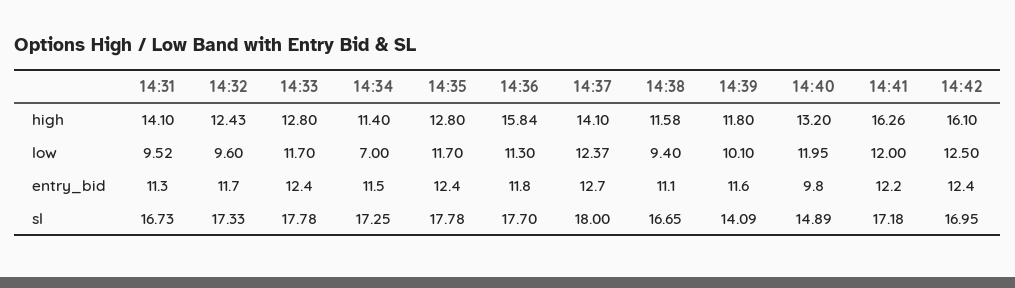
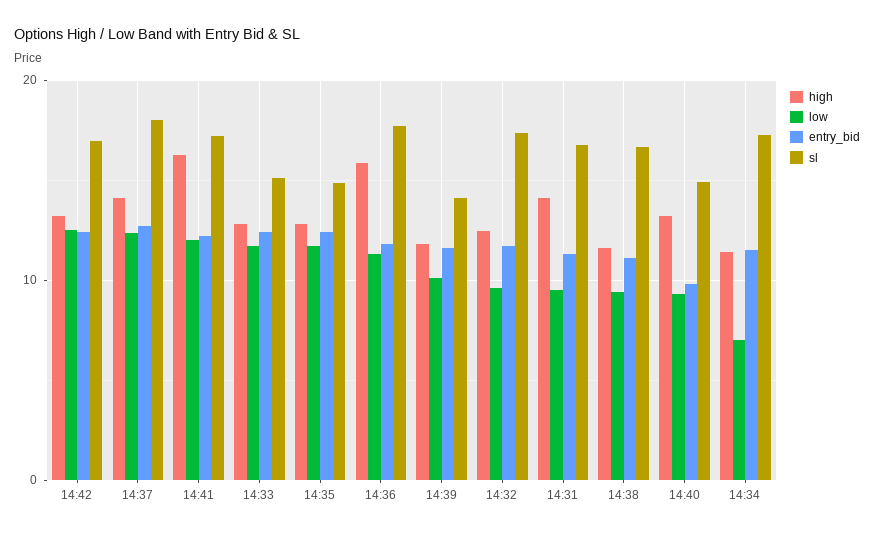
high, 14:42: 16.1 -> 13
low, 14:40: 11.95 -> 9
sl, 14:33: 17.78 -> 15
sl, 14:35: 17.78 -> 15

